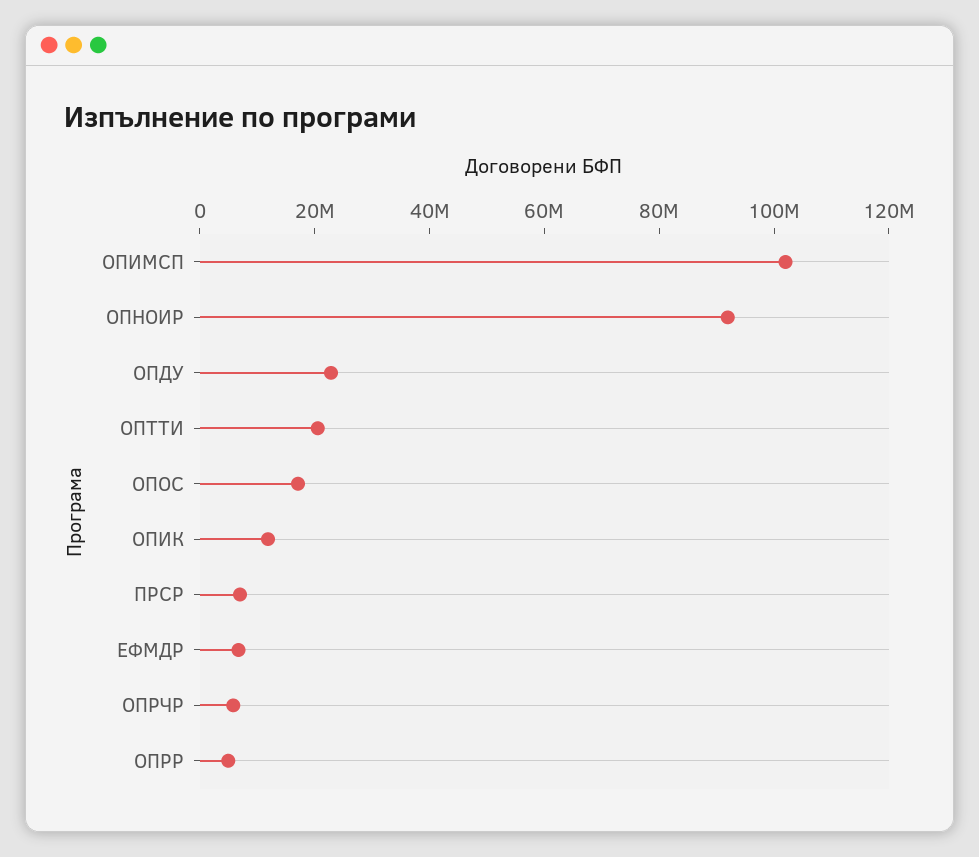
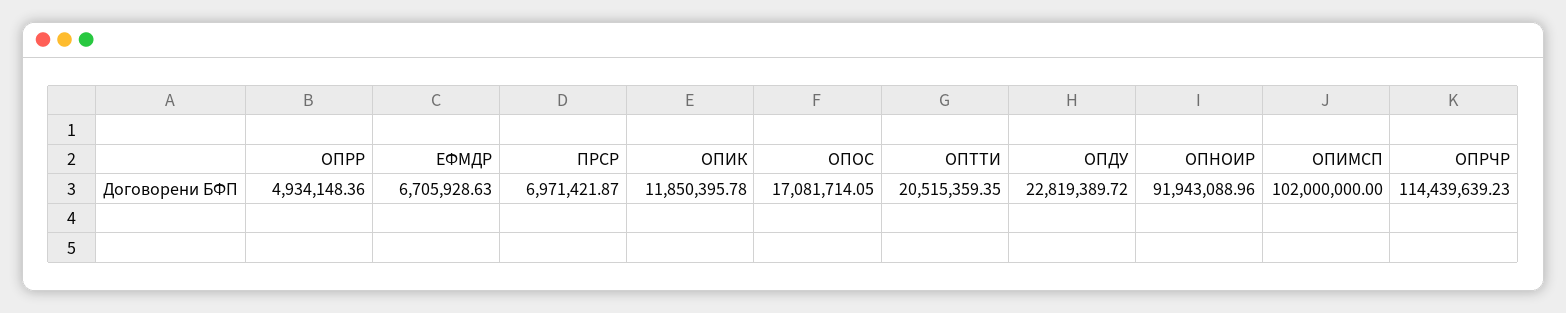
ОПРЧР: 5000000 -> 114439639.23

